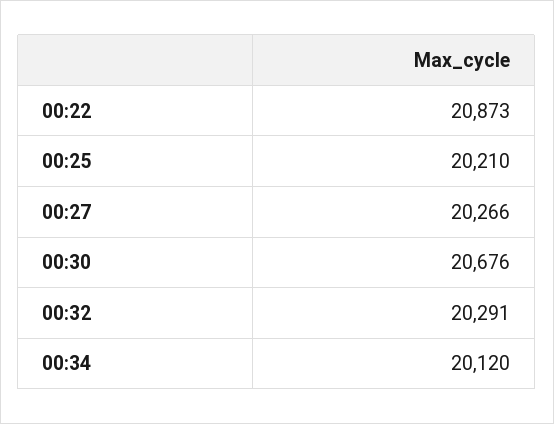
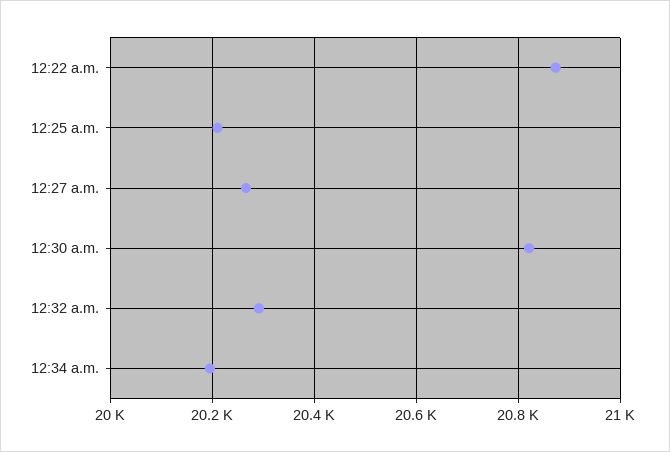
00:30: 20676 -> 20820
00:34: 20120 -> 20200

